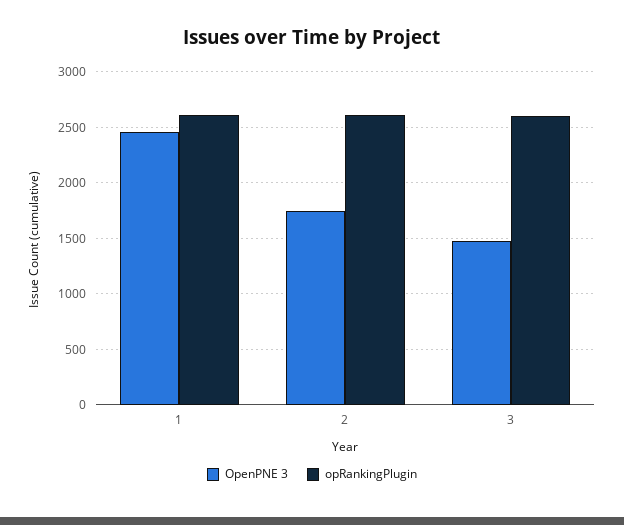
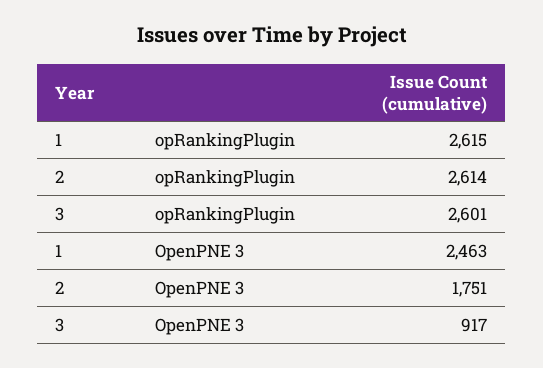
OpenPNE 3, 3: 1500 -> 917

